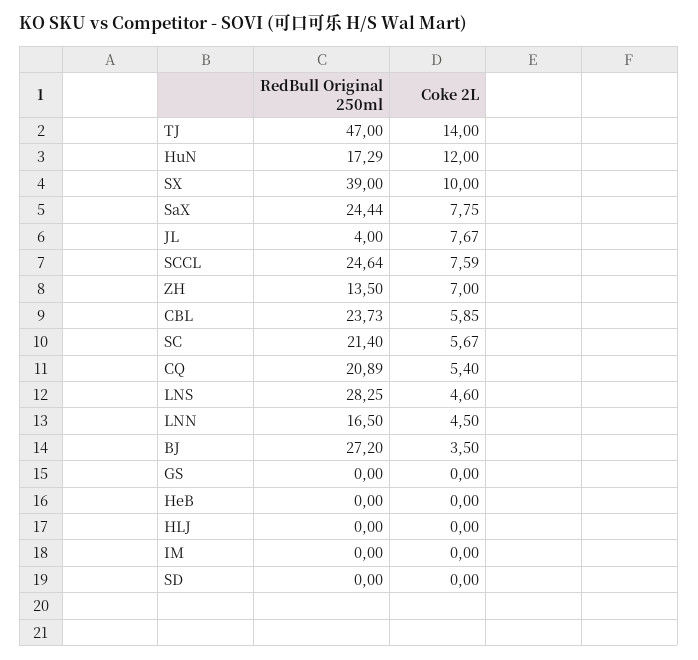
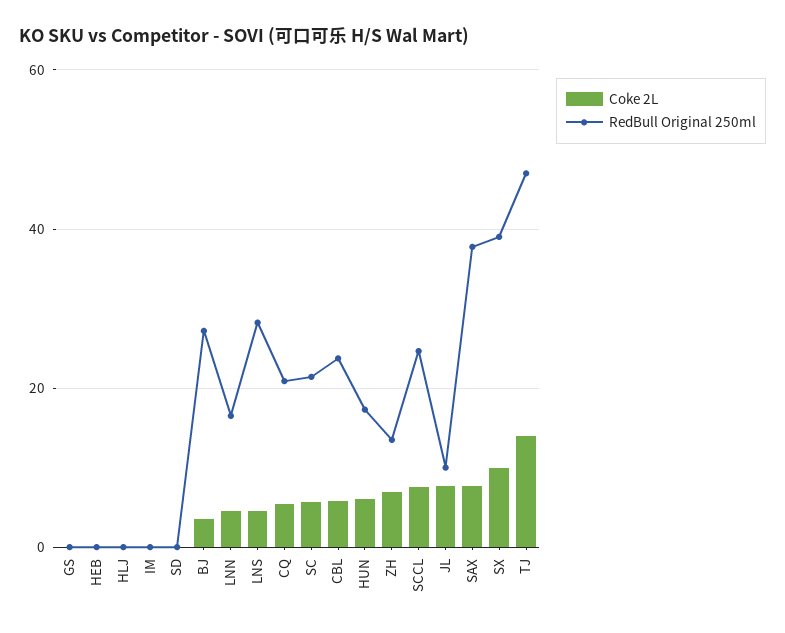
Coke 2L, HuN: 12 -> 6
RedBull Original 250ml, SaX: 24.44 -> 38
RedBull Original 250ml, JL: 4 -> 10

